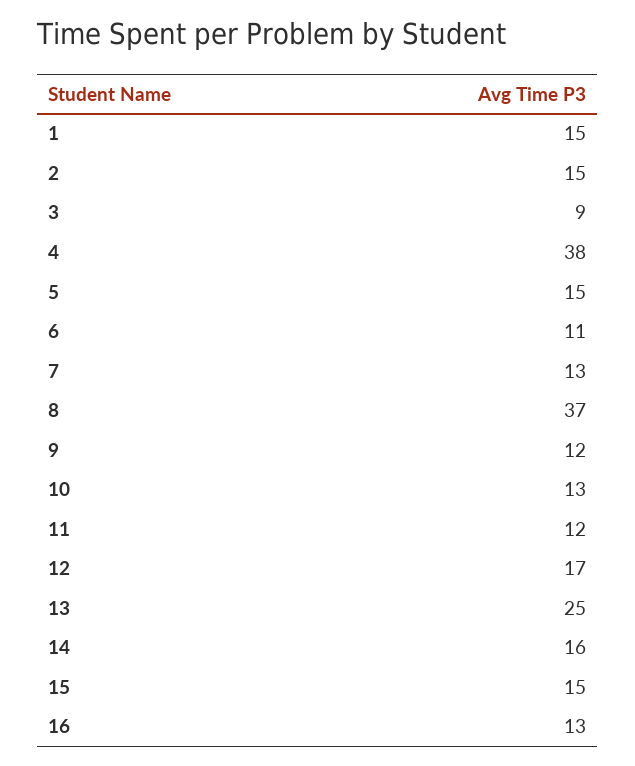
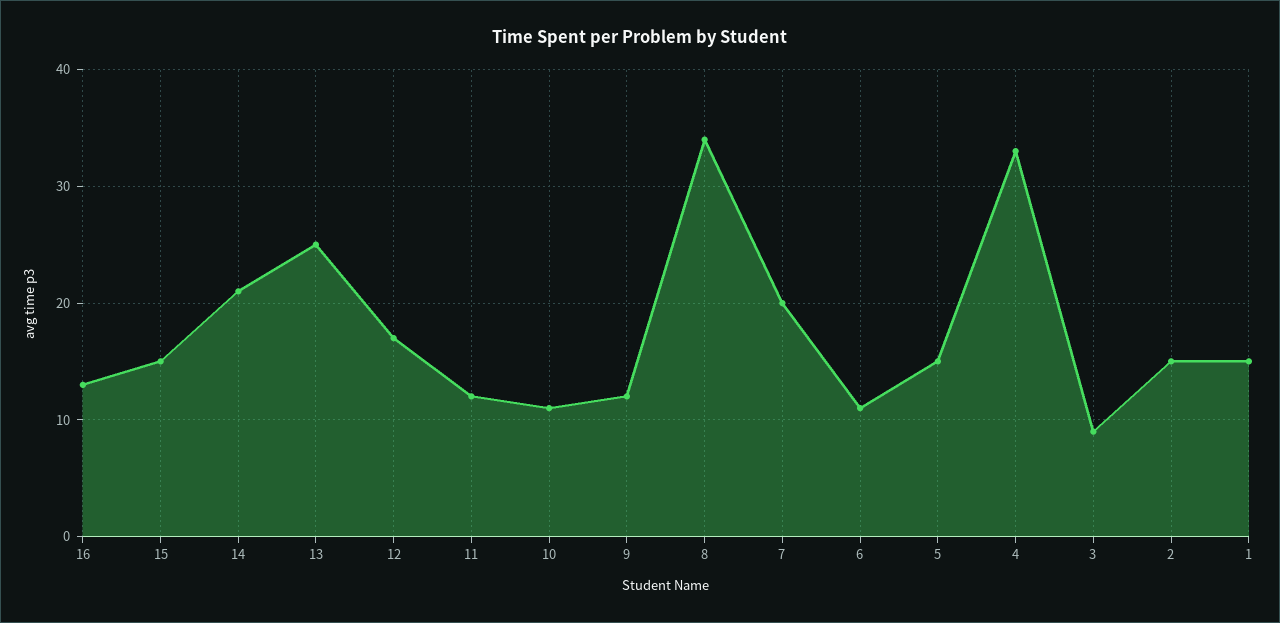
4: 38 -> 33
7: 13 -> 20
8: 37 -> 34
10: 13 -> 11
14: 16 -> 21

